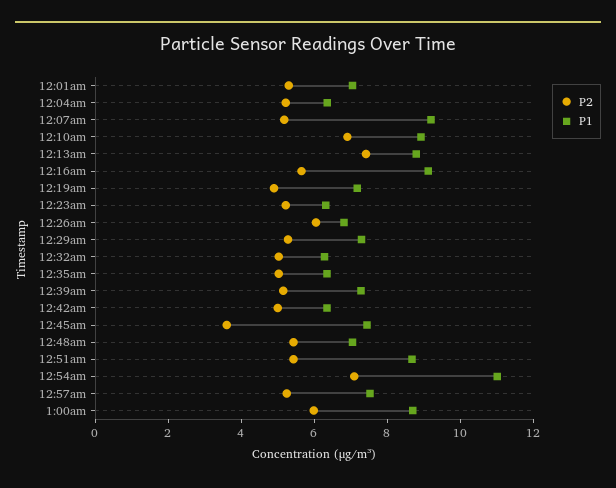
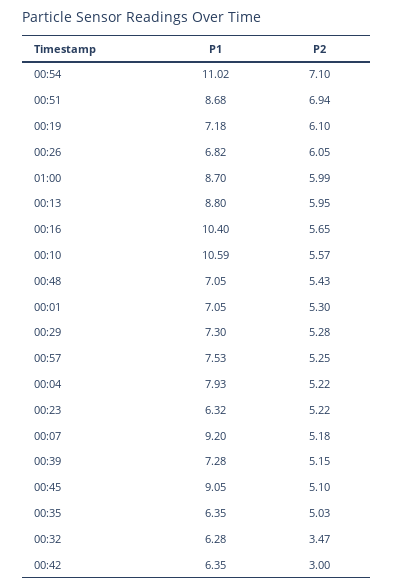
P1, 12:04am: 6.5 -> 7.93
P2, 12:10am: 7 -> 5.57
P1, 12:10am: 9 -> 10.59
P2, 12:13am: 7.5 -> 5.95
P1, 12:16am: 9 -> 10.4
P2, 12:19am: 5 -> 6.1
P2, 12:32am: 5 -> 3.47
P2, 12:42am: 5 -> 3
P2, 12:45am: 3.5 -> 5.1
P1, 12:45am: 7.5 -> 9.05
P2, 12:51am: 5.5 -> 6.94

